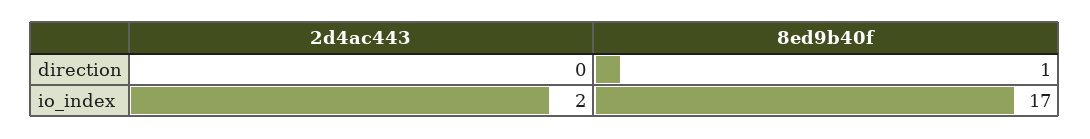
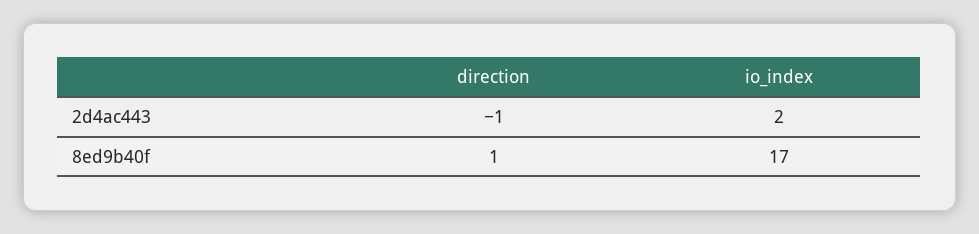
2d4ac443, direction: 0 -> -1

